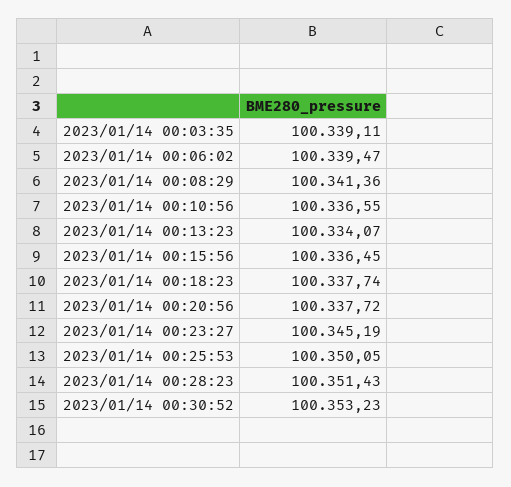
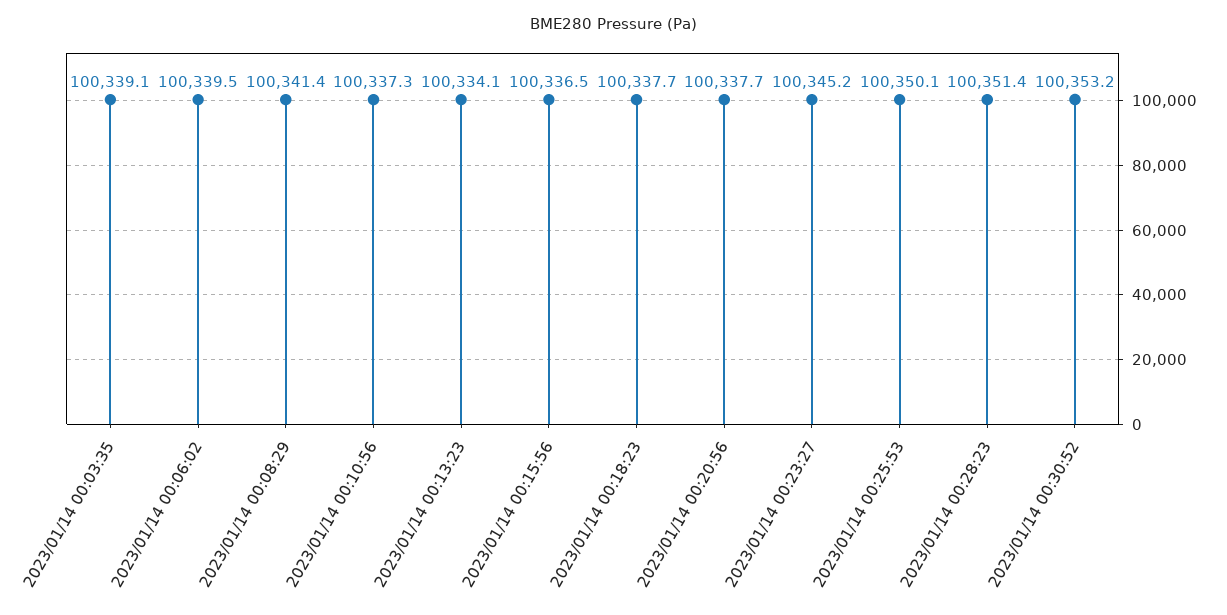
2023/01/14 00:10:56: 100336.55 -> 100337.3

